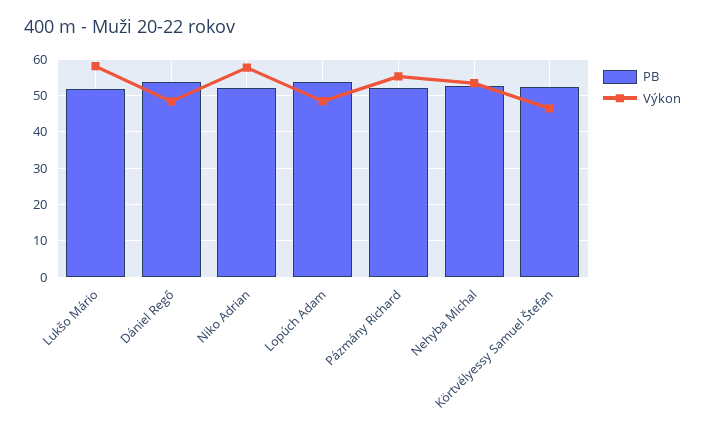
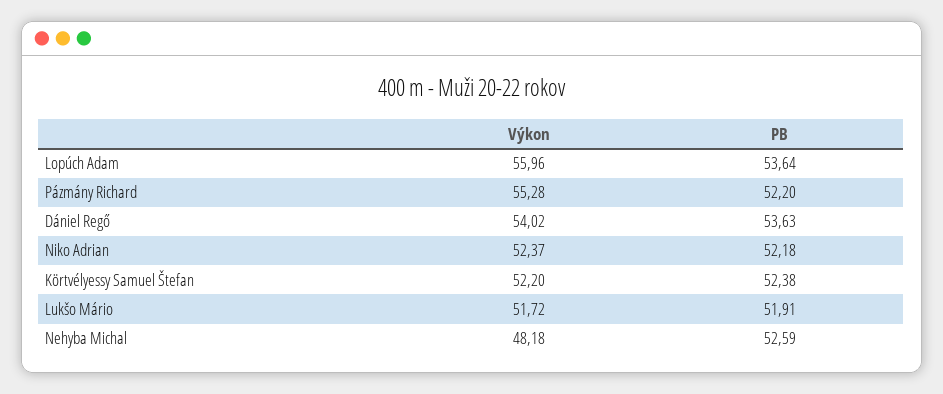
Výkon, Lukšo Mário: 58 -> 51.72
Výkon, Dániel Regő: 48 -> 54.02
Výkon, Niko Adrian: 58 -> 52.37
Výkon, Lopúch Adam: 48 -> 55.96
Výkon, Nehyba Michal: 54 -> 48.18
Výkon, Körtvélyessy Samuel Štefan: 46 -> 52.2

